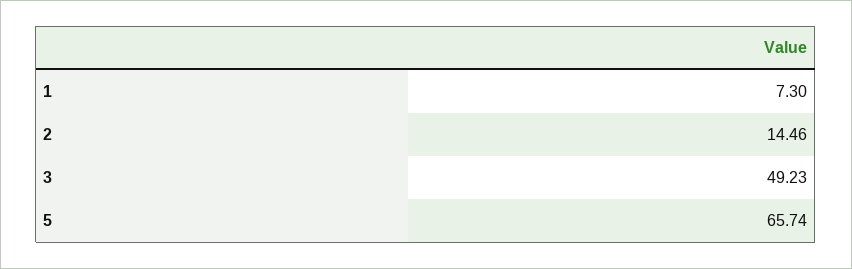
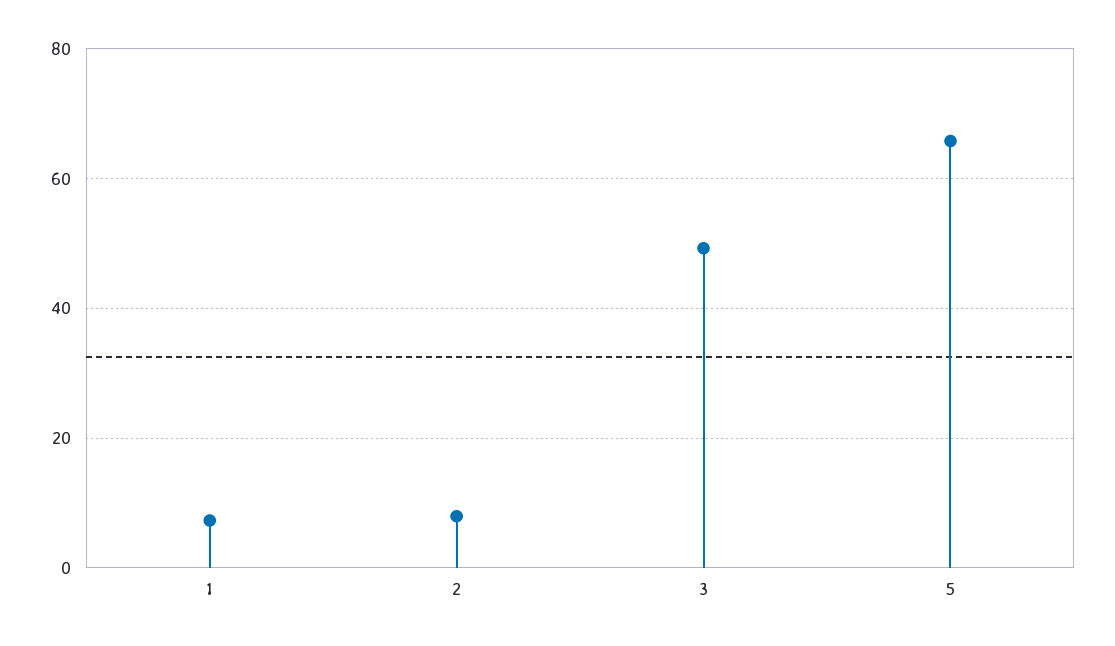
2: 14.46 -> 8

